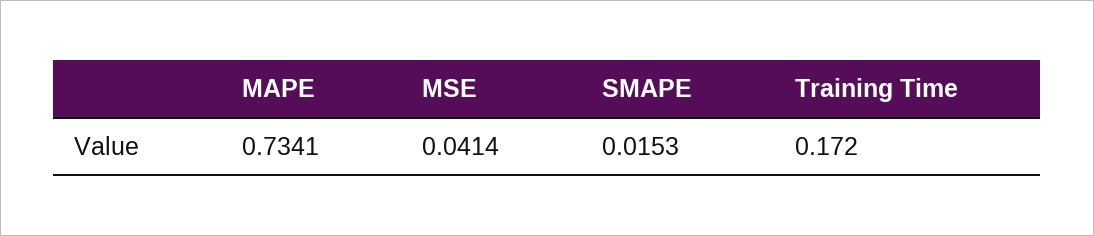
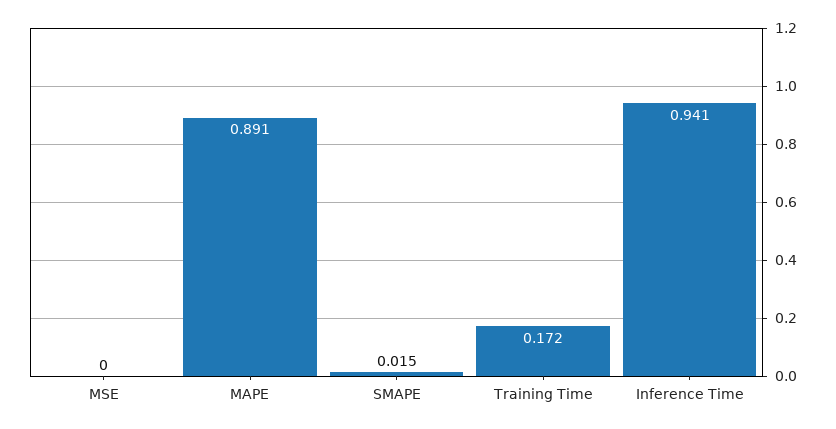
MAPE: 0.7341 -> 0.891
MSE: 0.0414 -> 0
Inference Time: none -> 0.941

